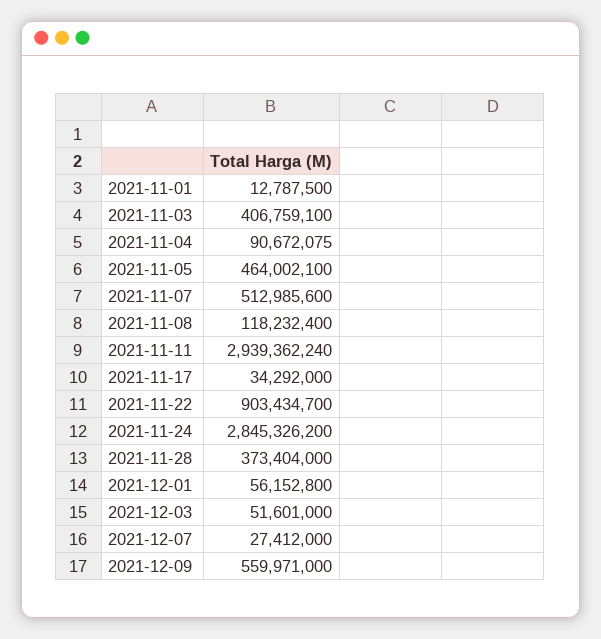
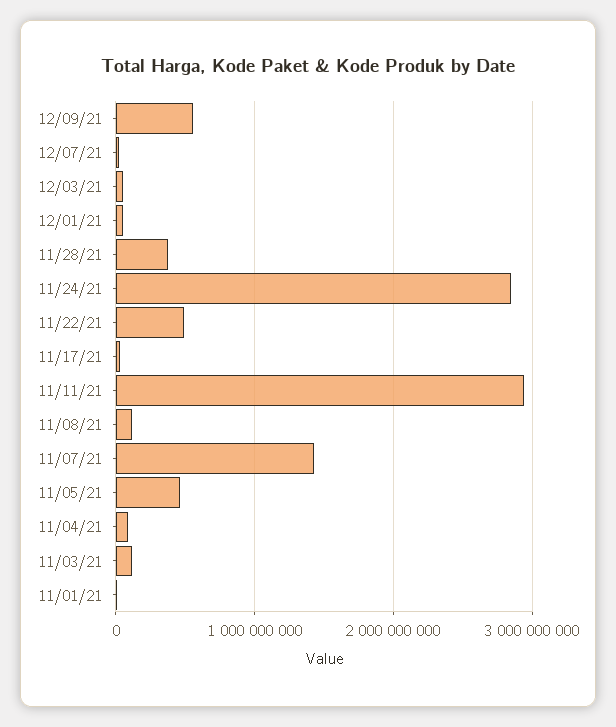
2021-11-03: 406759100 -> 100000000
2021-11-07: 512985600 -> 1400000000
2021-11-22: 903434700 -> 500000000

